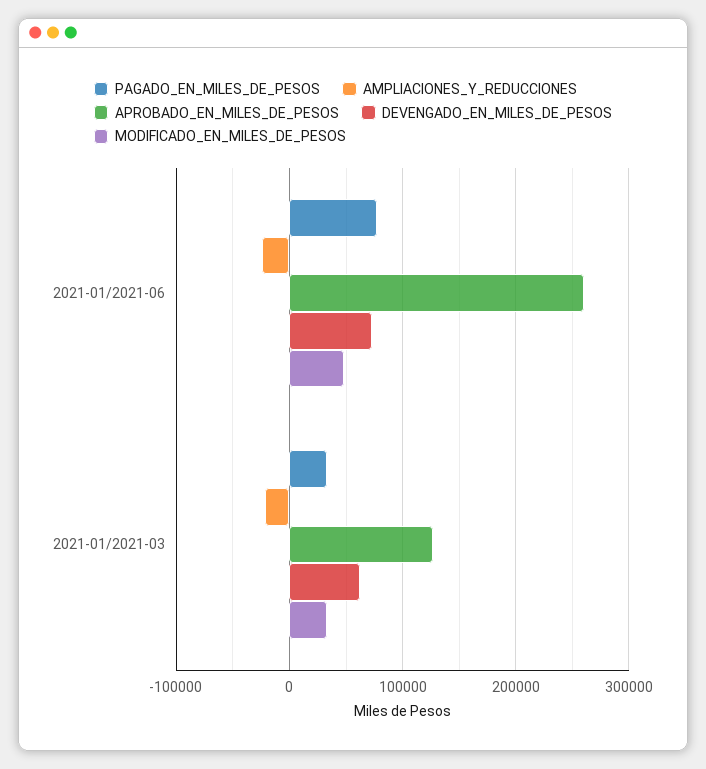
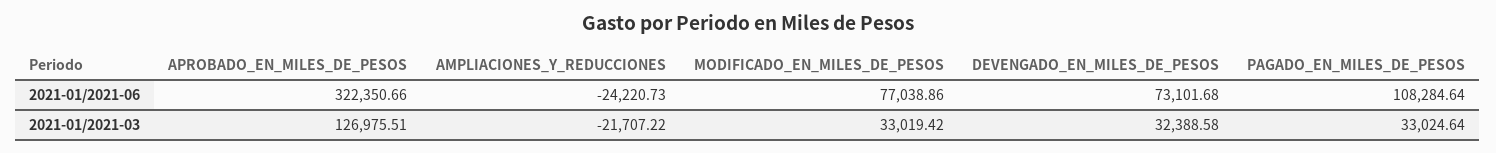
PAGADO_EN_MILES_DE_PESOS, 2021-01/2021-06: 80000 -> 108284.64
APROBADO_EN_MILES_DE_PESOS, 2021-01/2021-06: 260000 -> 322350.66
MODIFICADO_EN_MILES_DE_PESOS, 2021-01/2021-06: 50000 -> 77038.86
DEVENGADO_EN_MILES_DE_PESOS, 2021-01/2021-03: 60000 -> 32388.58

